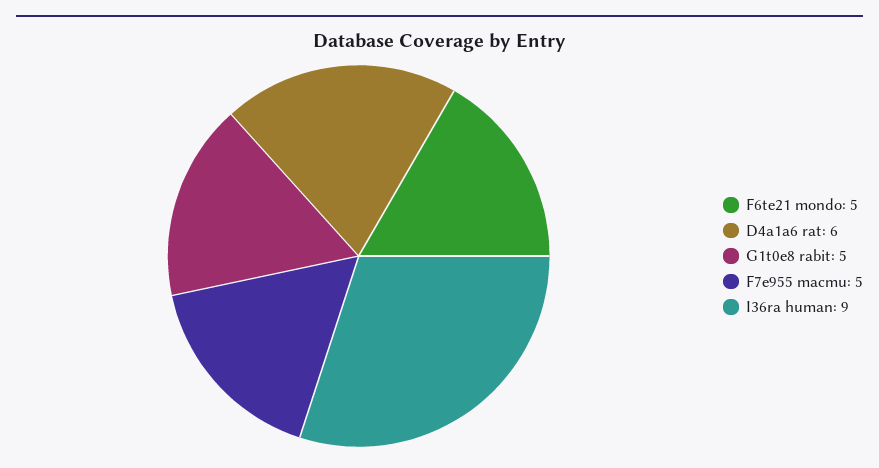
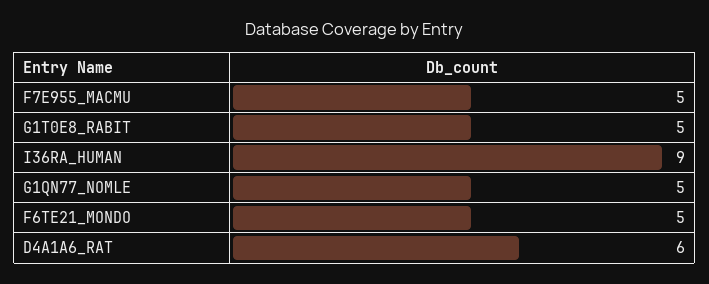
G1QN77_NOMLE: none -> 5

